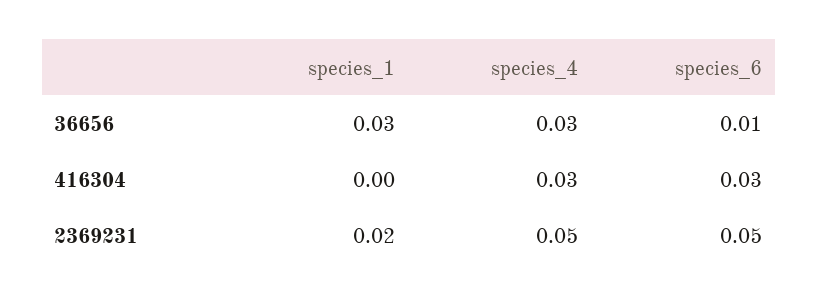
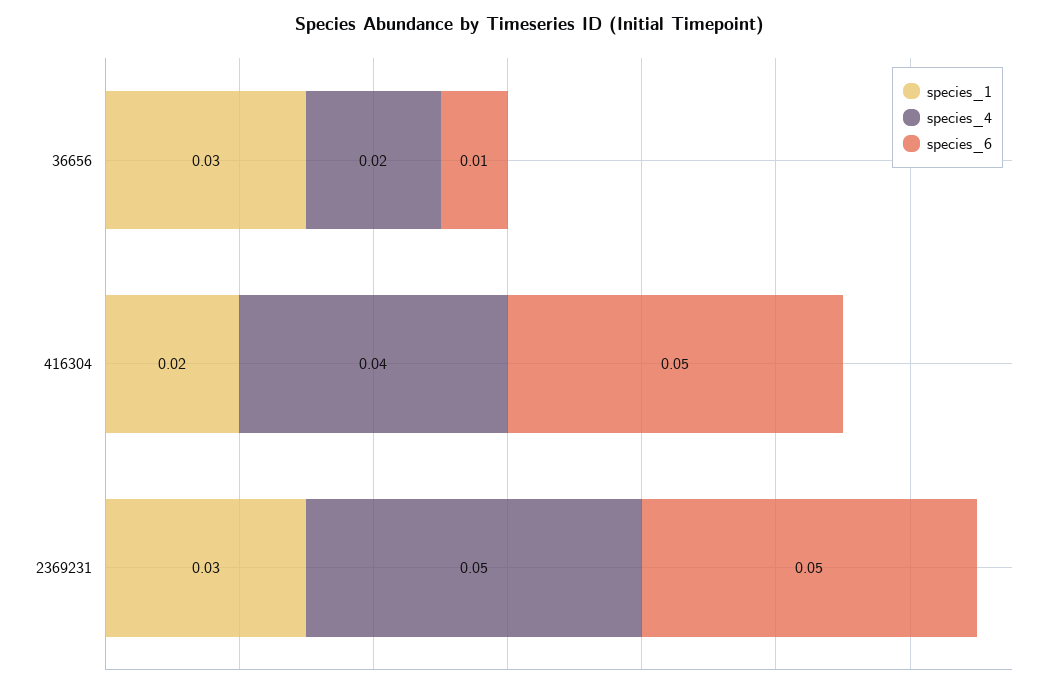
species_4, 36656: 0.03 -> 0.02
species_1, 416304: 0 -> 0.02
species_4, 416304: 0.03 -> 0.04
species_6, 416304: 0.03 -> 0.05
species_1, 2369231: 0.02 -> 0.03

